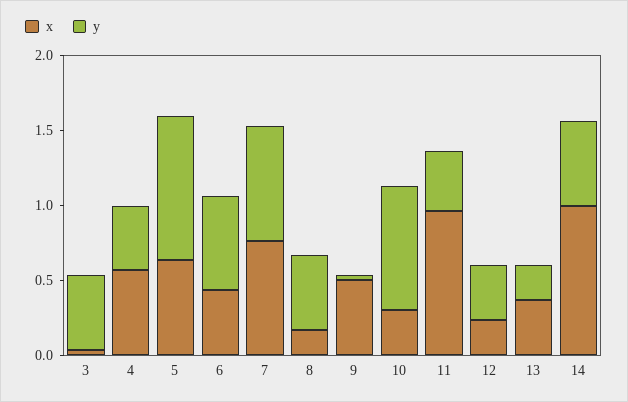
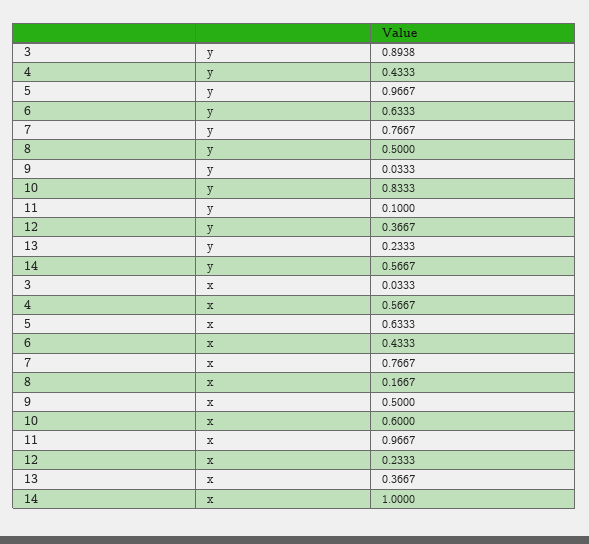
y, 3: 0.5 -> 0.8938
x, 10: 0.3 -> 0.6
y, 11: 0.4 -> 0.1

